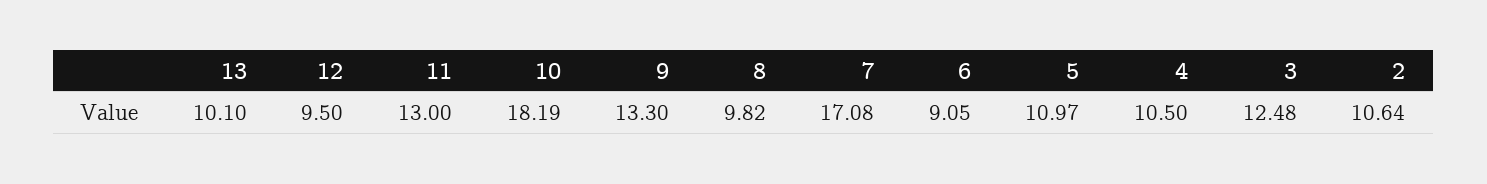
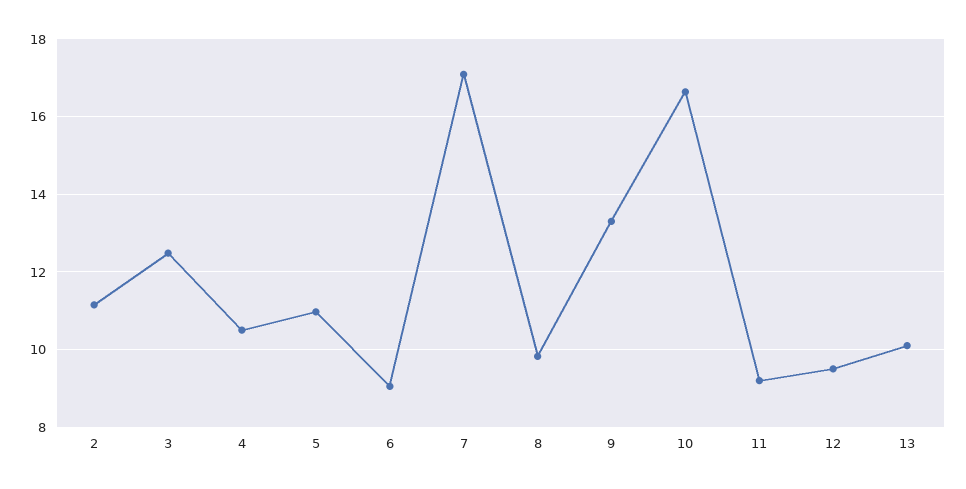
11: 13 -> 9.2
10: 18.19 -> 16.6
2: 10.64 -> 11.2

